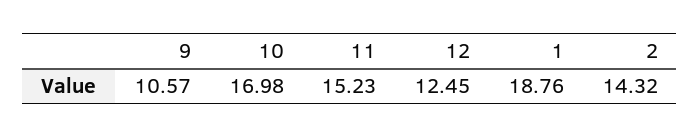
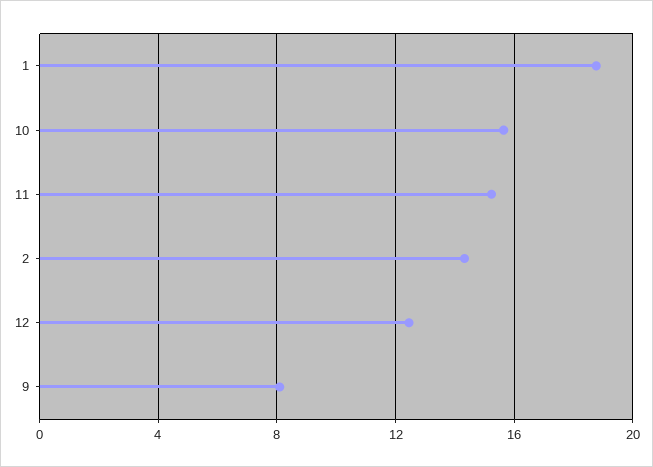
9: 10.57 -> 8
10: 16.98 -> 15.5

